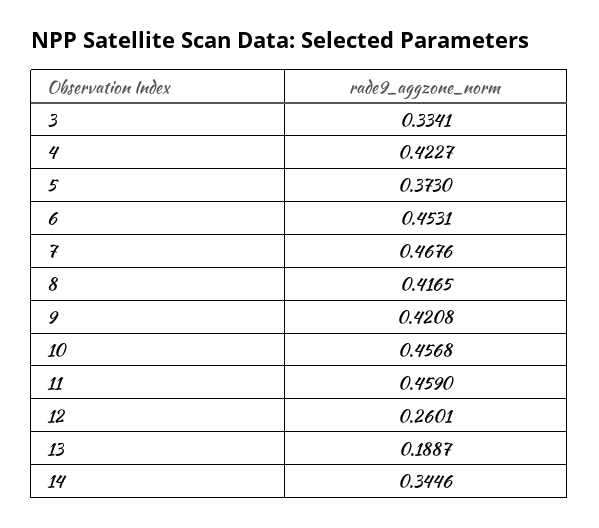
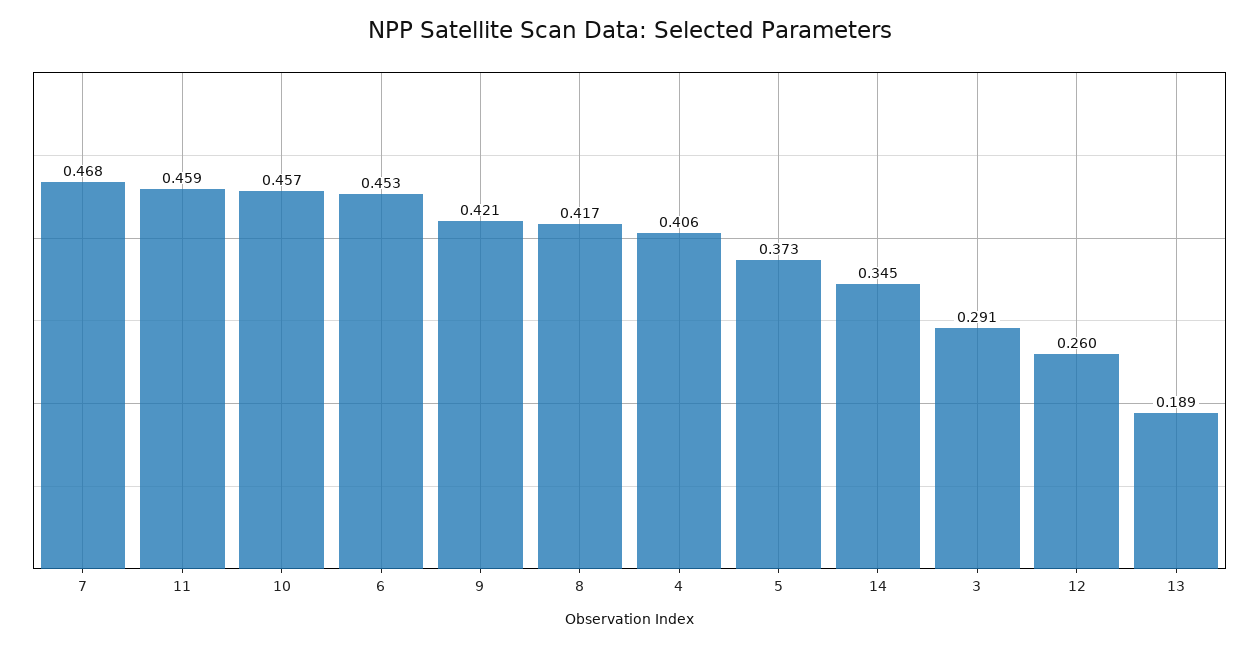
3: 0.3341 -> 0.291
4: 0.4227 -> 0.406

